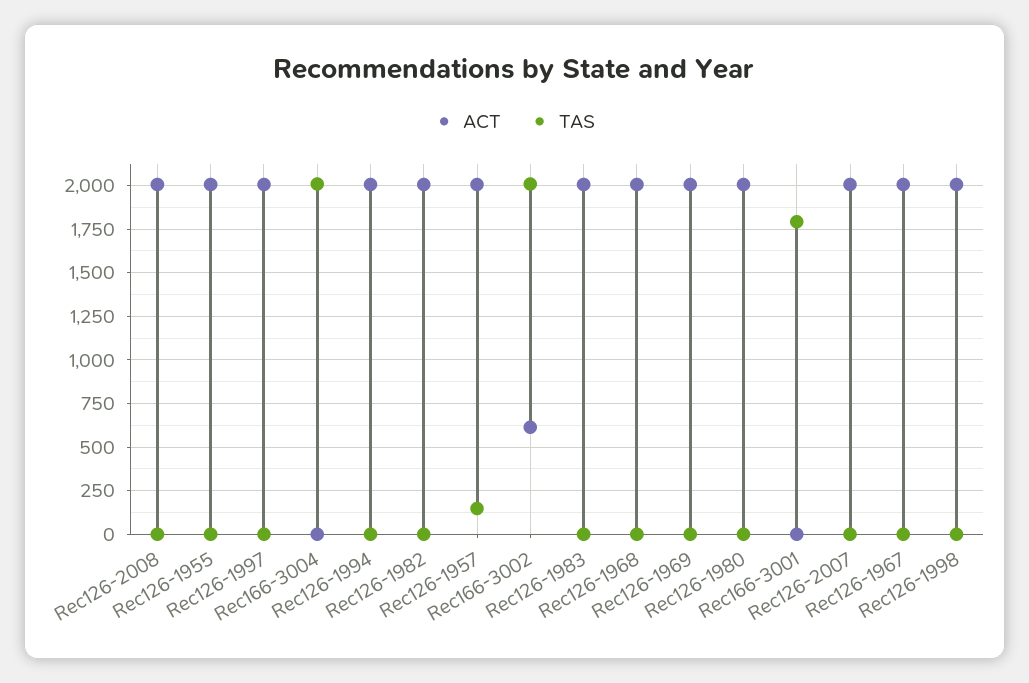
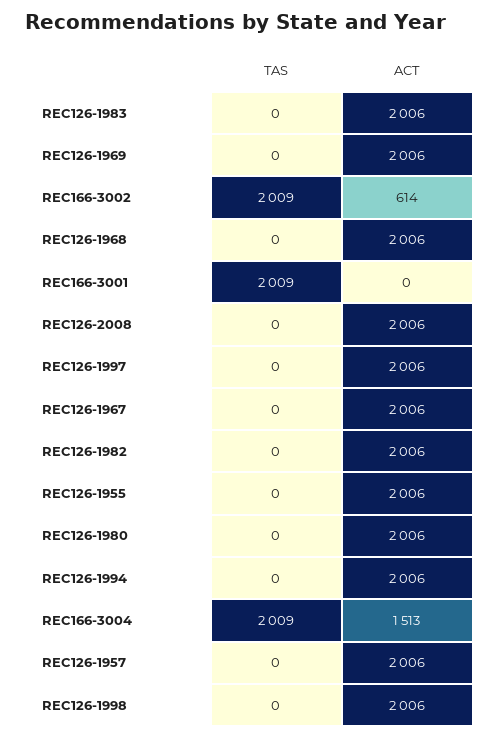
ACT, Rec166-3004: 0 -> 1513
TAS, Rec126-1957: 150 -> 0
TAS, Rec166-3001: 1800 -> 2009
ACT, Rec126-2007: 2000 -> none
TAS, Rec126-2007: 0 -> none

